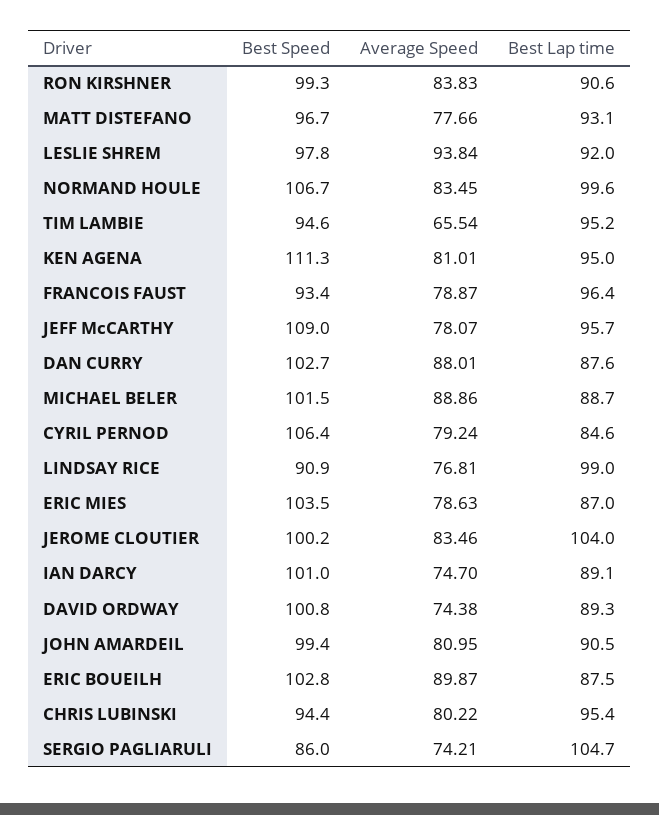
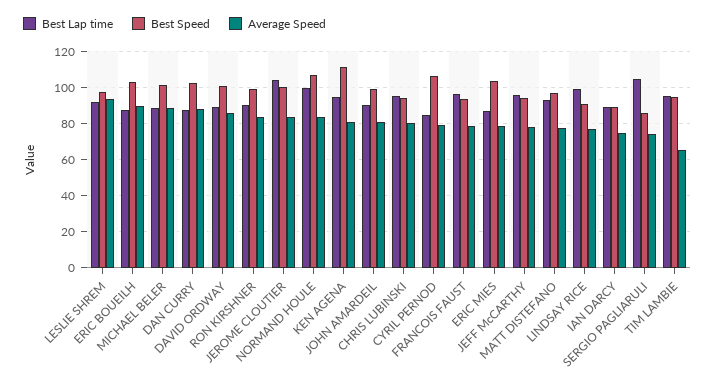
Best Speed, JEFF McCARTHY: 109 -> 95
Best Speed, IAN DARCY: 101 -> 90
Average Speed, DAVID ORDWAY: 74.38 -> 85

